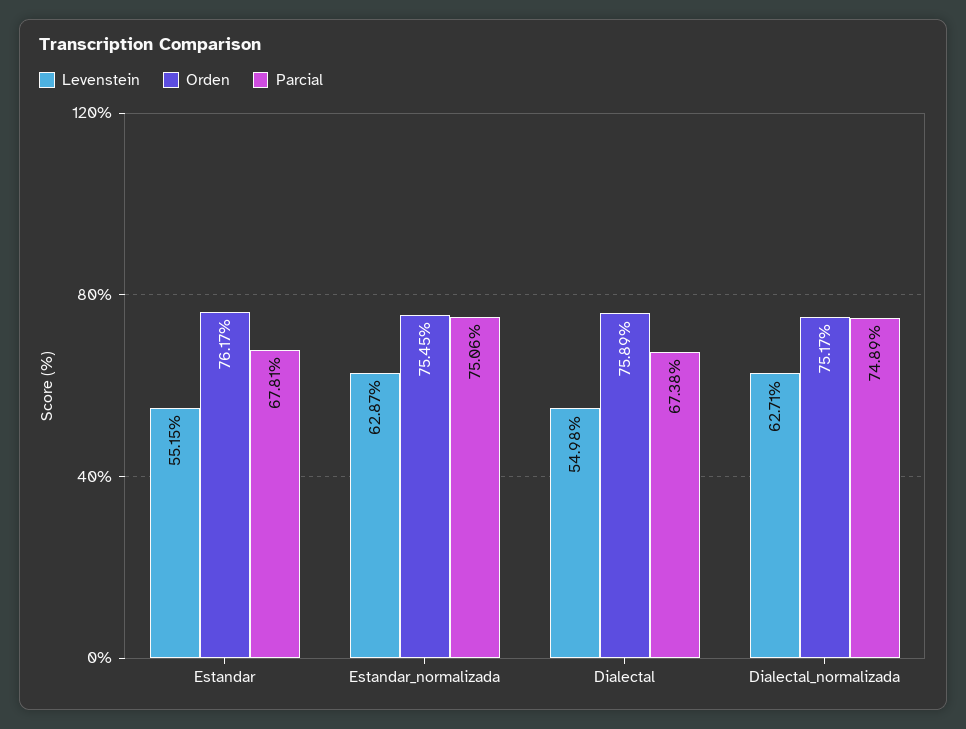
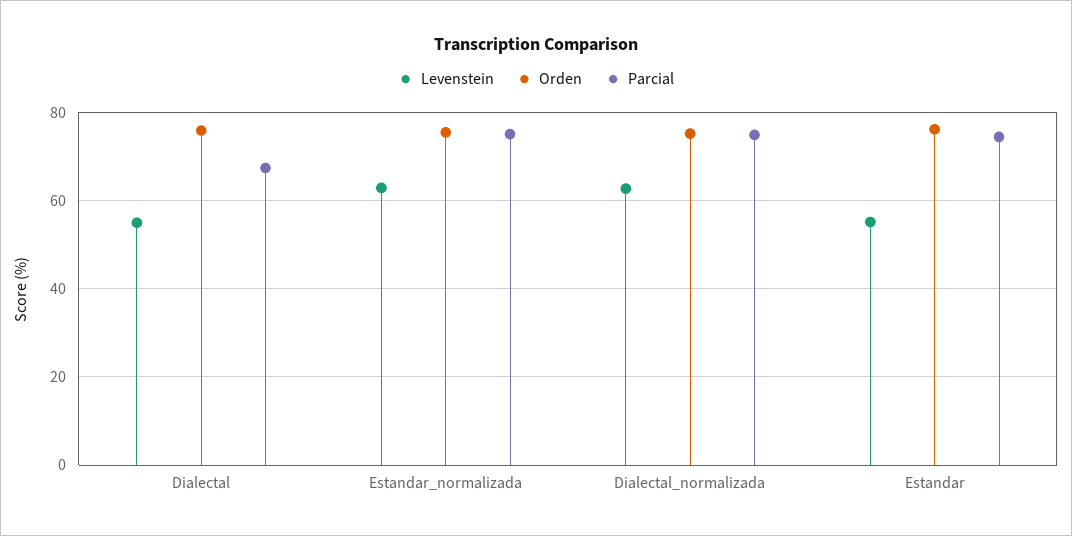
Parcial, Estandar: 67.81 -> 74

